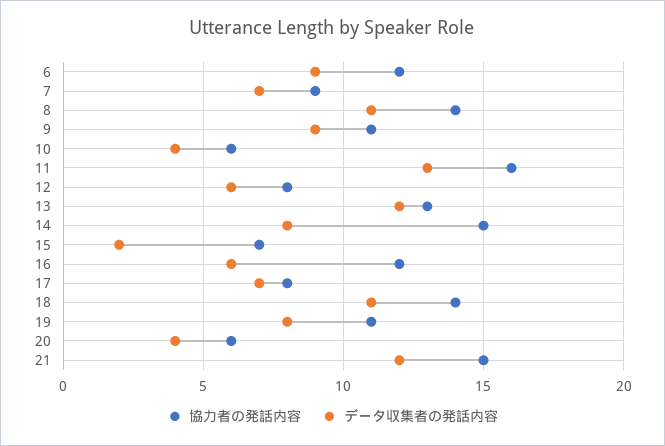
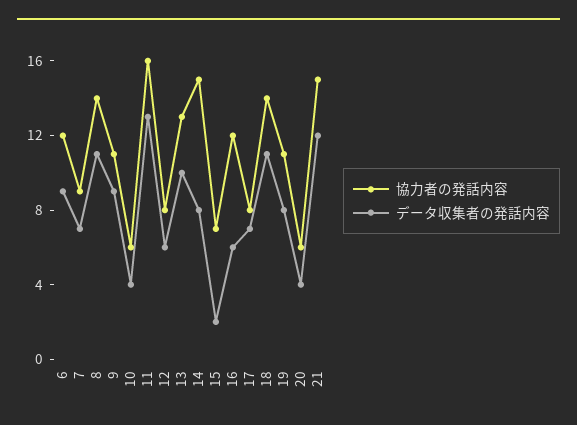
データ収集者の発話内容, 13: 12 -> 10

